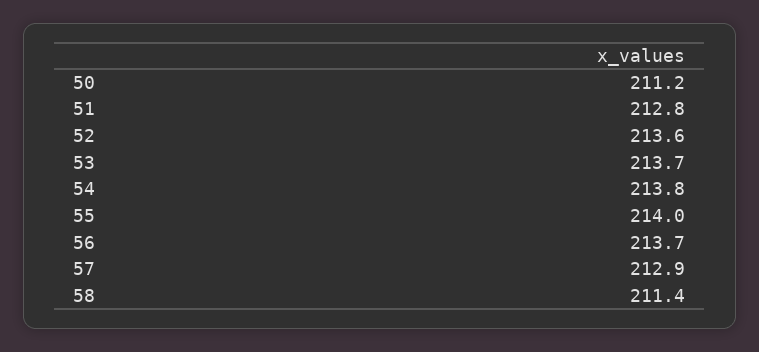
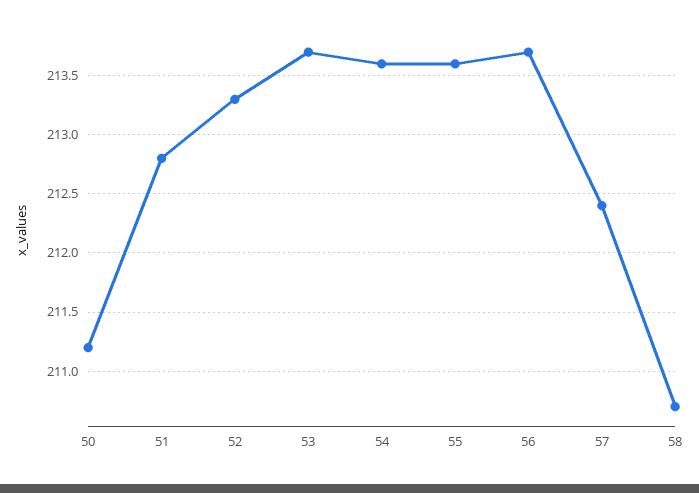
52: 213.6 -> 213.3
54: 213.8 -> 213.6
55: 214 -> 213.6
57: 212.9 -> 212.4
58: 211.4 -> 210.7

